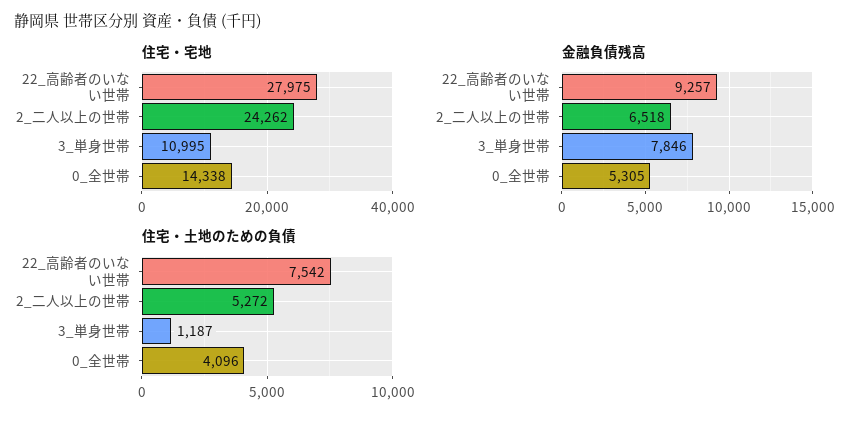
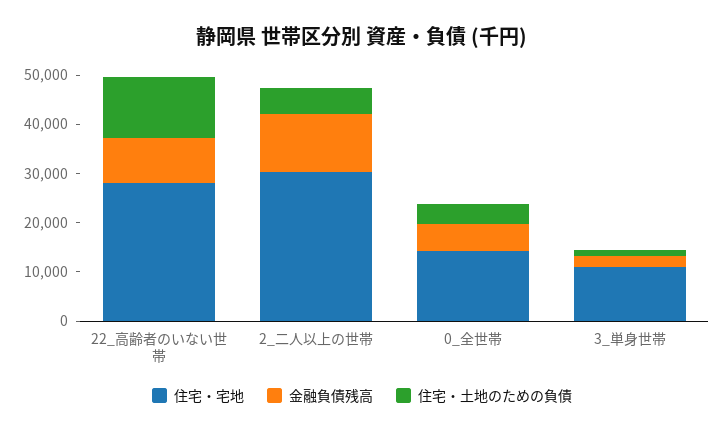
住宅・宅地, 2_二人以上の世帯: 24262 -> 30000
金融負債残高, 2_二人以上の世帯: 6518 -> 12000
金融負債残高, 3_単身世帯: 7846 -> 2000
住宅・土地のための負債, 22_高齢者のいない世帯: 7542 -> 12000

